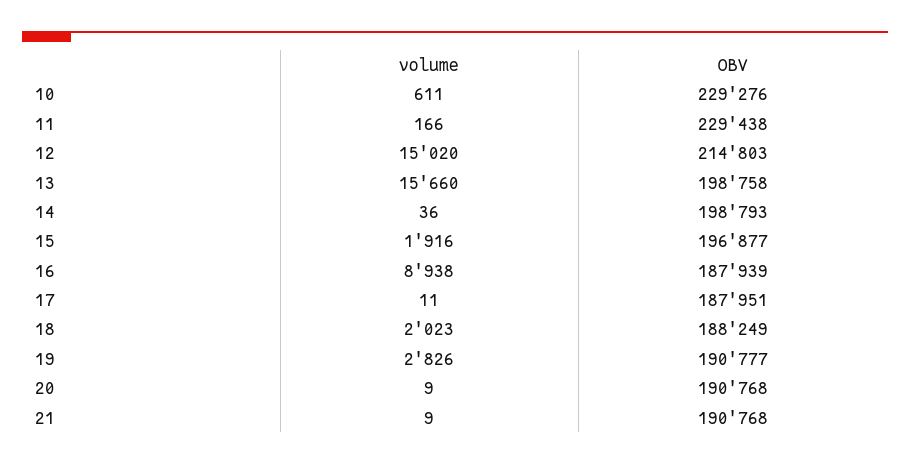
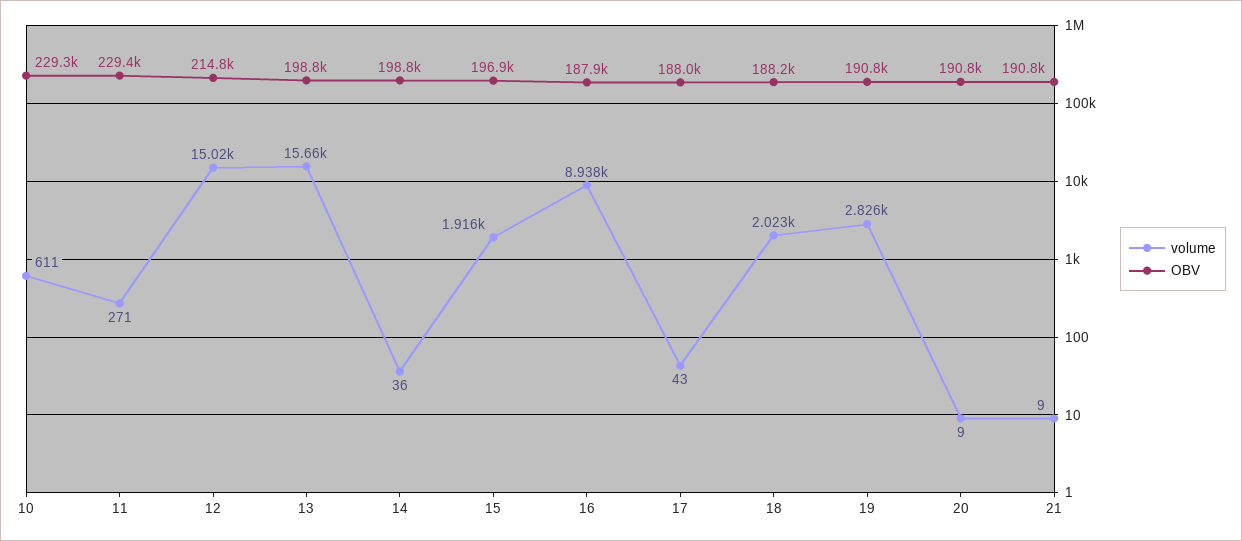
volume, 11: 166 -> 271
volume, 17: 11 -> 43

